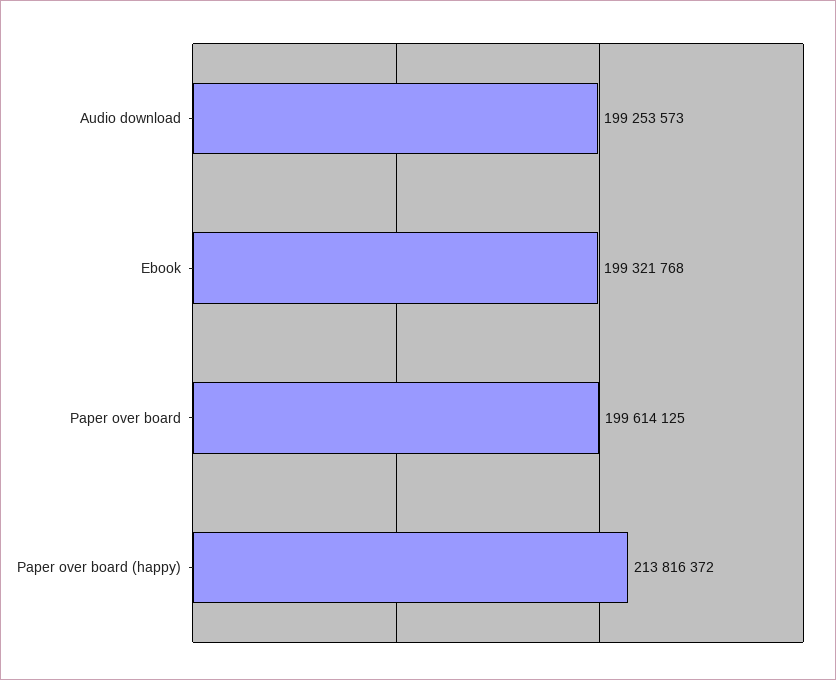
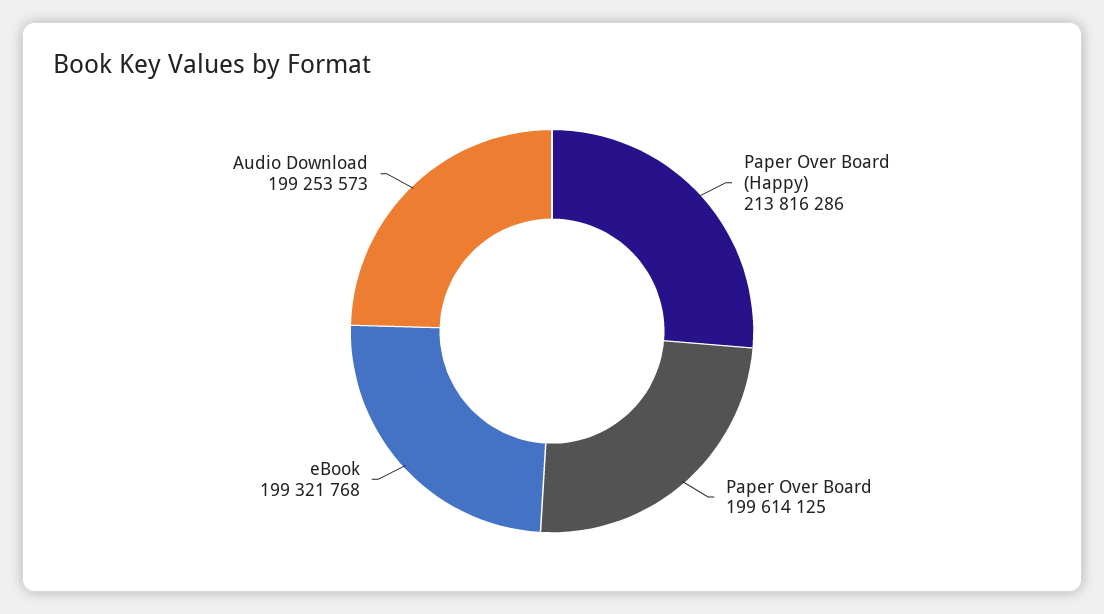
Paper over board (happy): 213816372 -> 213816286

